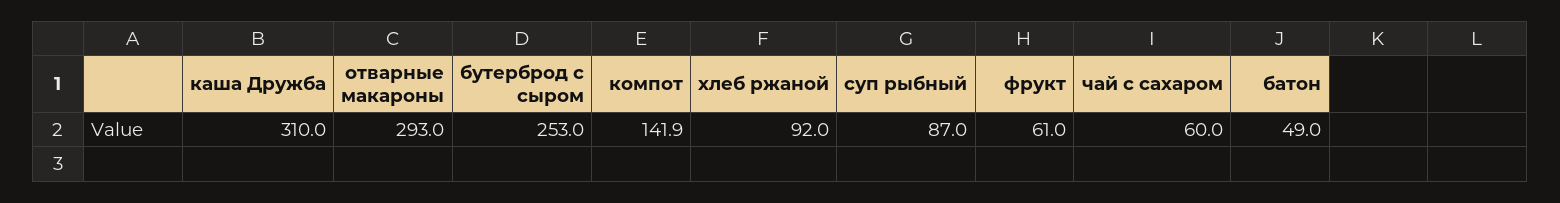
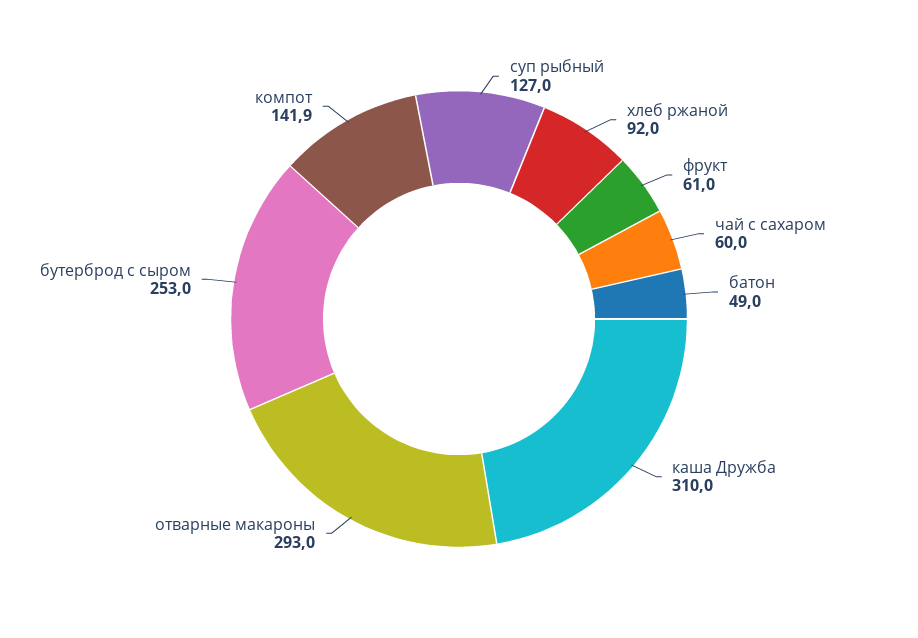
суп рыбный: 87 -> 127

